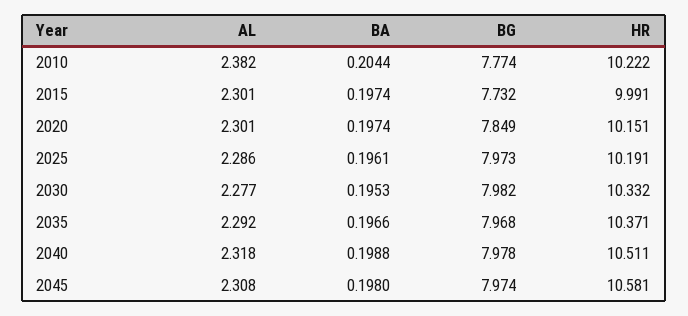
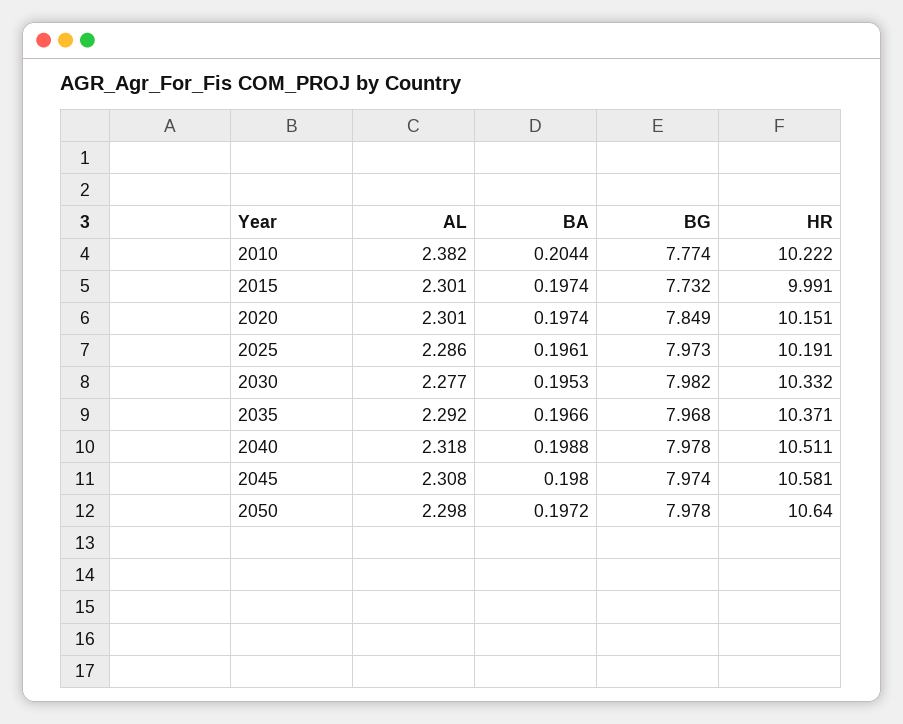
AL, 2050: none -> 2.298
BA, 2050: none -> 0.1972
BG, 2050: none -> 7.978
HR, 2050: none -> 10.64

